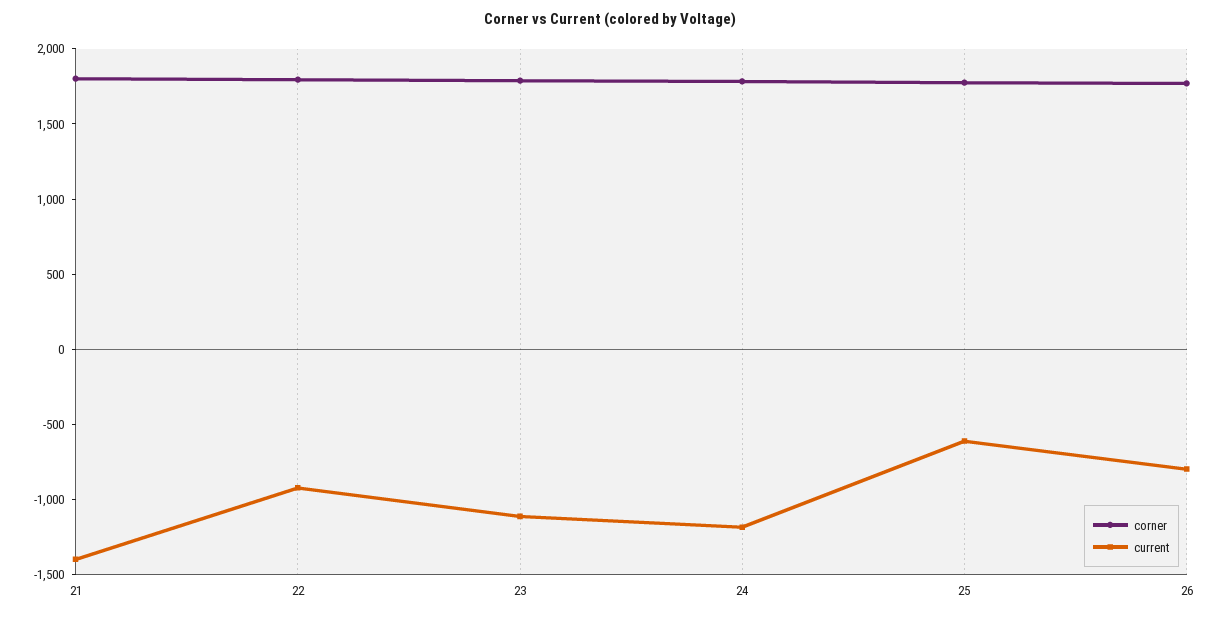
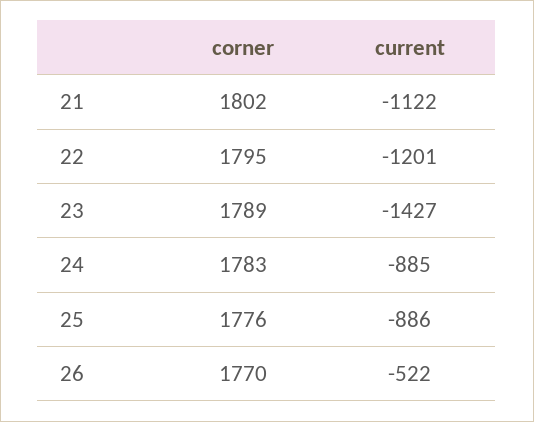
current, 21: -1400 -> -1122
current, 22: -900 -> -1201
current, 23: -1100 -> -1427
current, 24: -1200 -> -885
current, 25: -600 -> -886
current, 26: -800 -> -522

